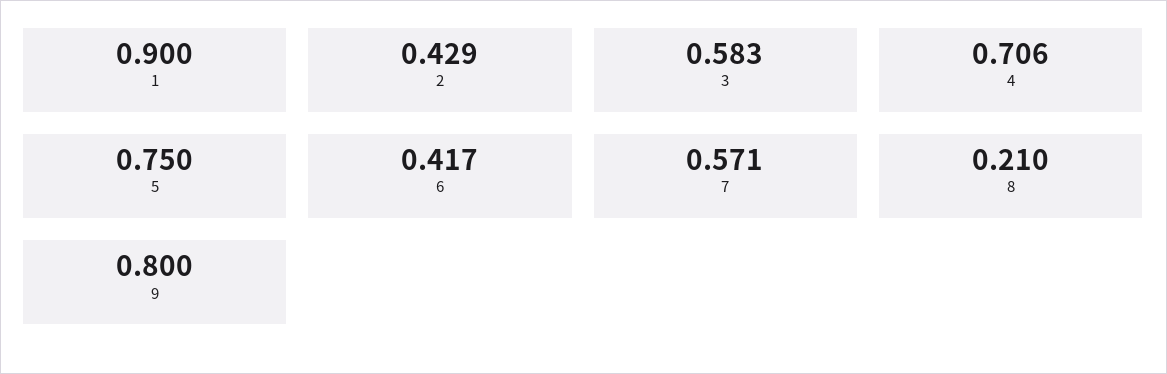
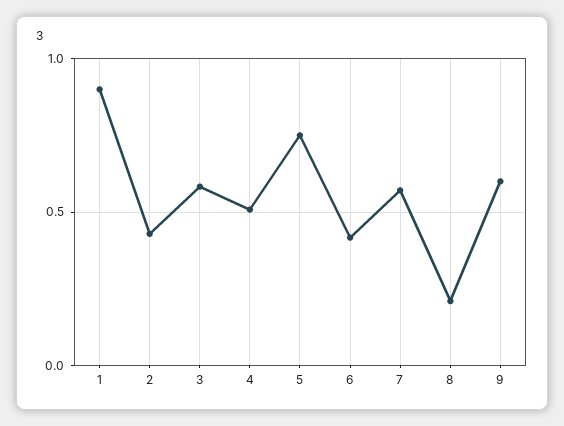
4: 0.706 -> 0.5
9: 0.8 -> 0.6

